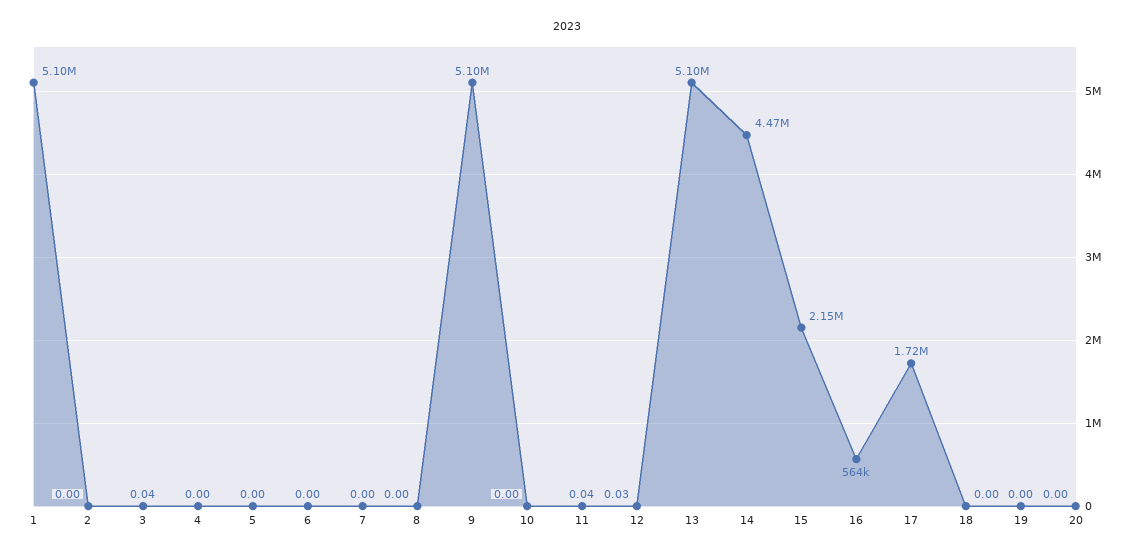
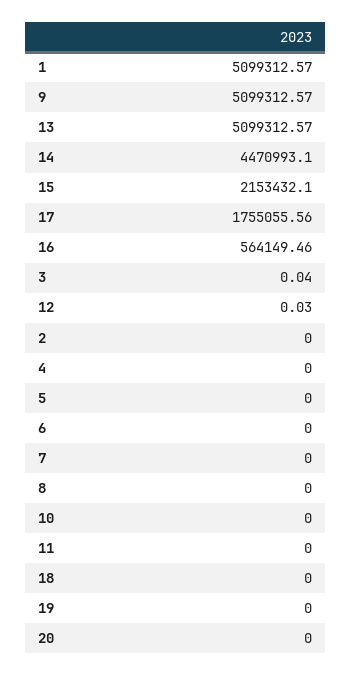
11: 0.04 -> 0
17: 1720000 -> 1755055.56

